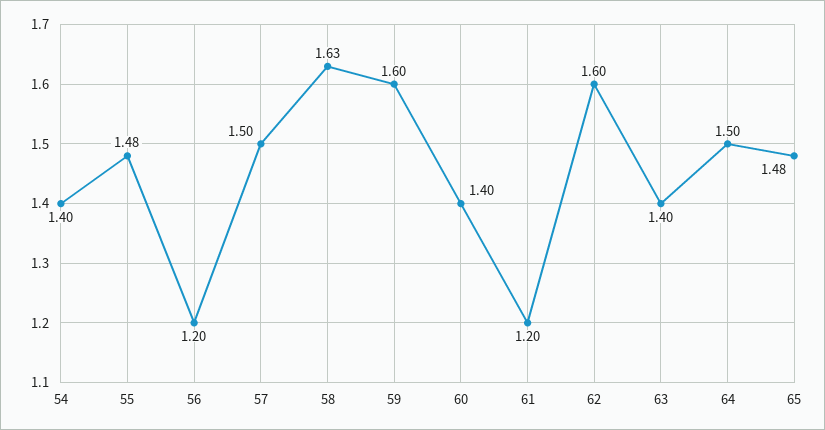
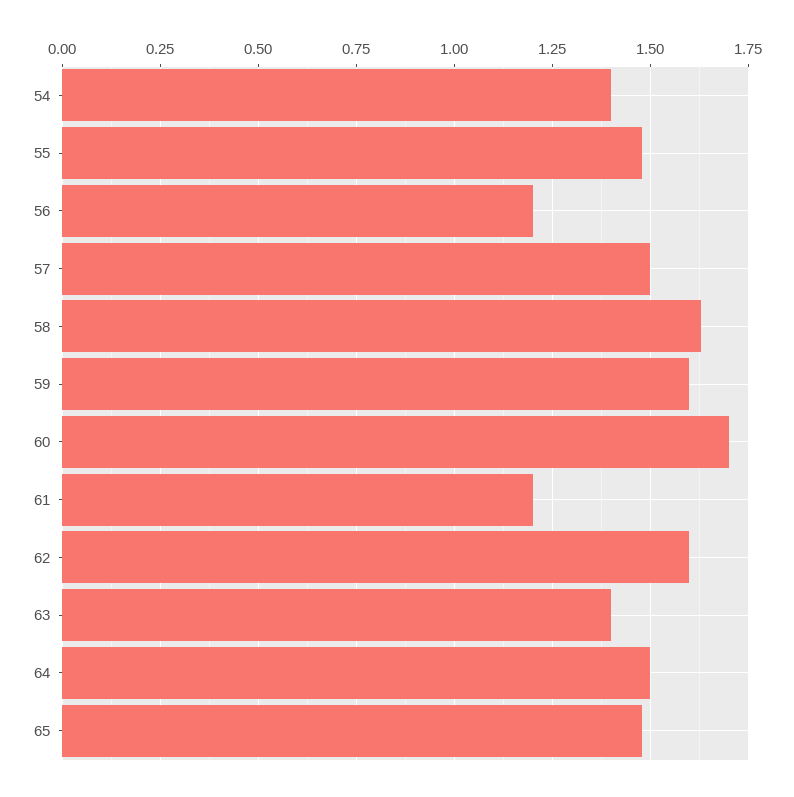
60: 1.4 -> 1.7

